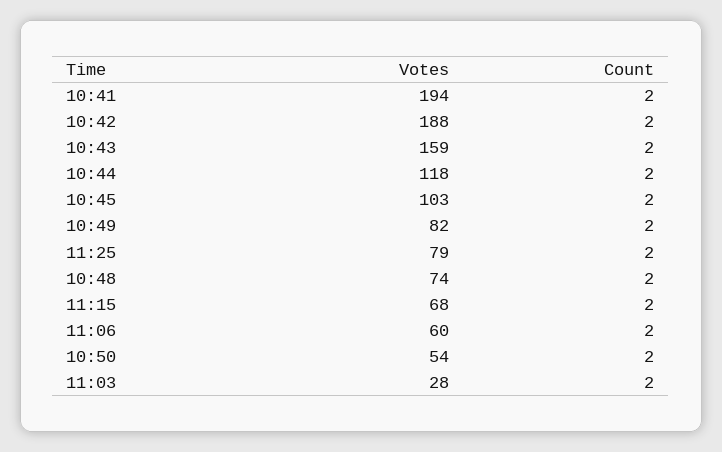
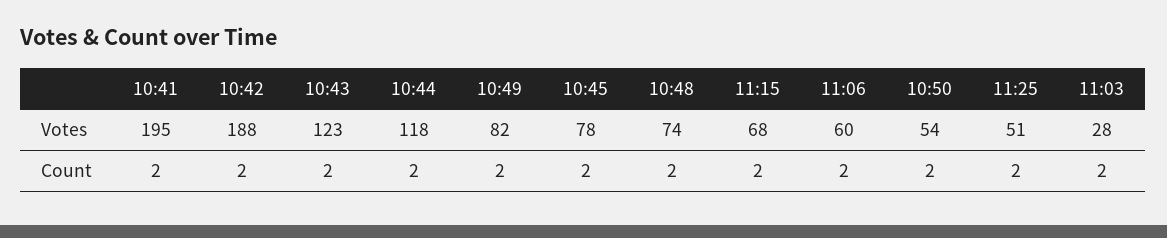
Votes, 10:41: 194 -> 195
Votes, 10:43: 159 -> 123
Votes, 10:45: 103 -> 78
Votes, 11:25: 79 -> 51

